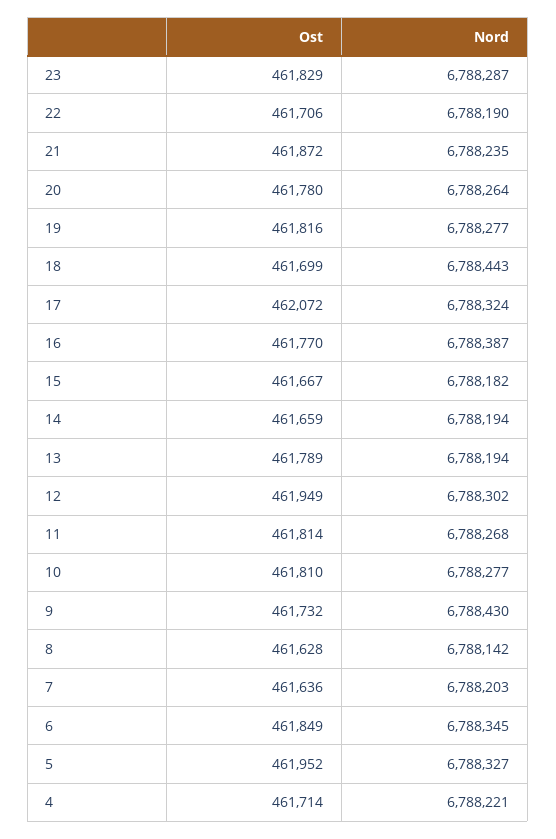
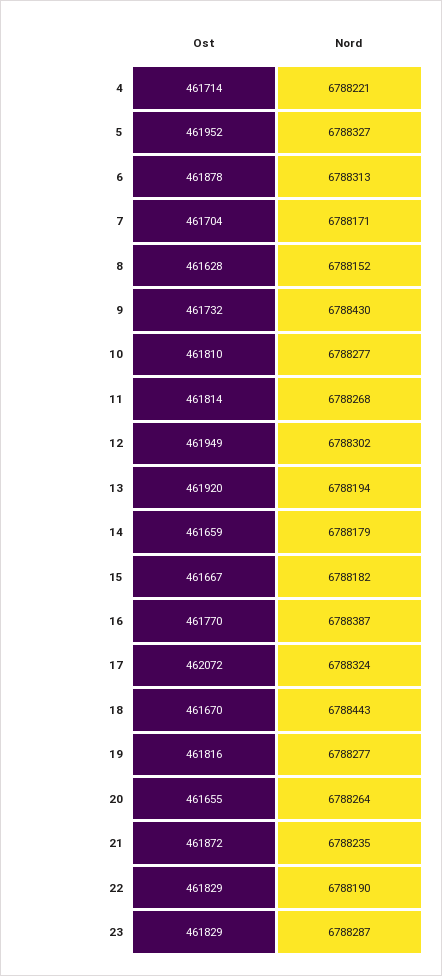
Ost, 22: 461706 -> 461829
Ost, 20: 461780 -> 461655
Ost, 18: 461699 -> 461670
Nord, 14: 6788194 -> 6788179
Ost, 13: 461789 -> 461920
Nord, 8: 6788142 -> 6788152
Ost, 7: 461636 -> 461704
Nord, 7: 6788203 -> 6788171
Ost, 6: 461849 -> 461878
Nord, 6: 6788345 -> 6788313

